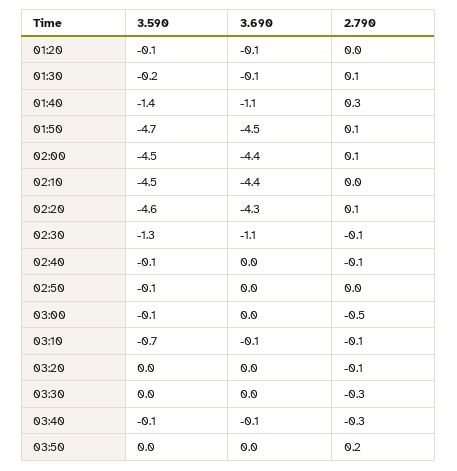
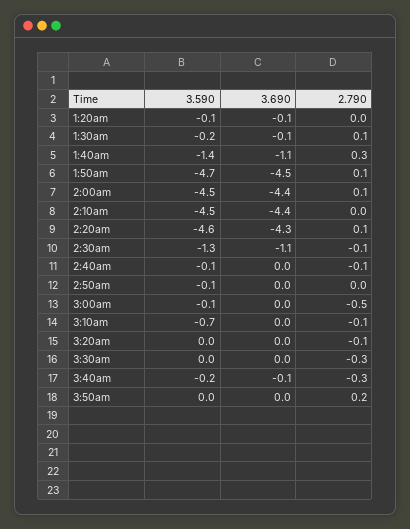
3.690, 03:10: -0.1 -> 0
3.590, 03:40: -0.1 -> -0.2

